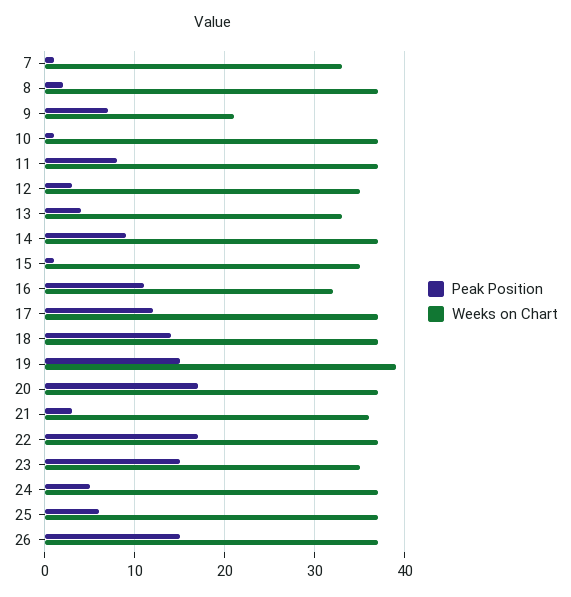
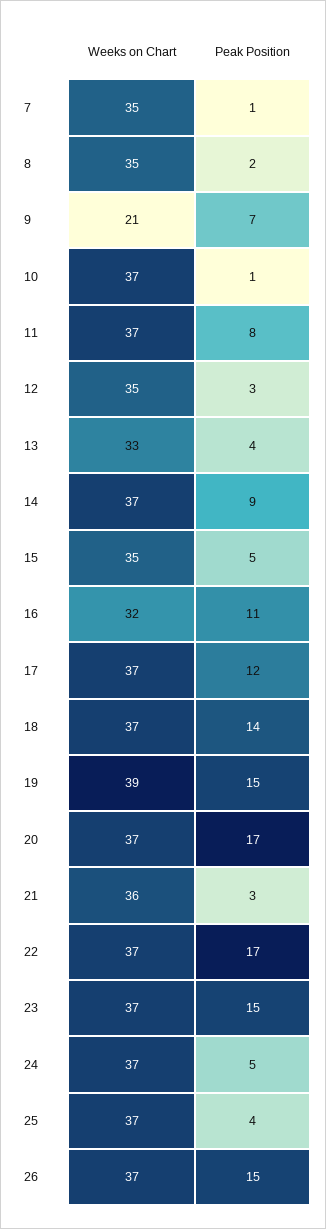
Weeks on Chart, 7: 33 -> 35
Weeks on Chart, 8: 37 -> 35
Peak Position, 15: 1 -> 5
Weeks on Chart, 23: 35 -> 37
Peak Position, 25: 6 -> 4

